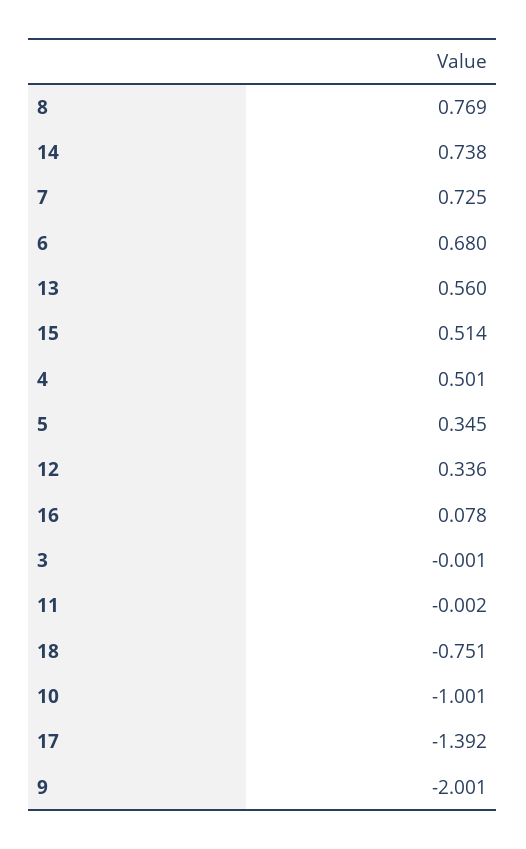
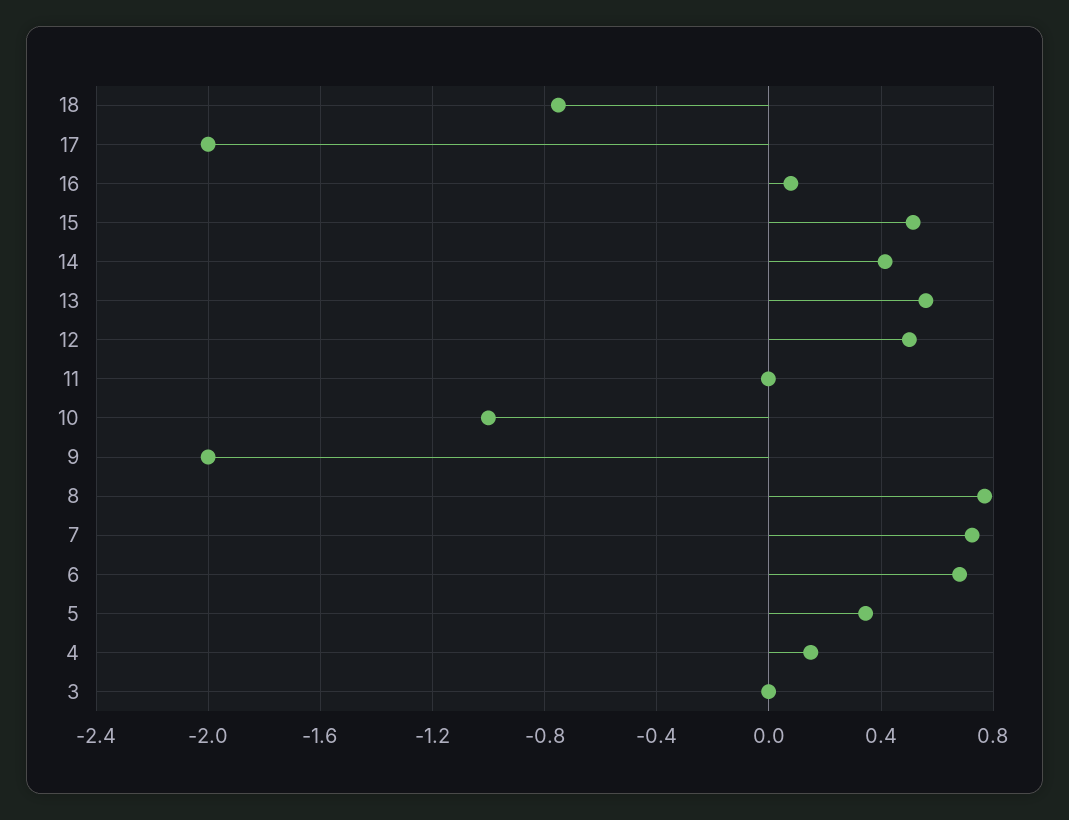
14: 0.738 -> 0.4
4: 0.501 -> 0.15
12: 0.336 -> 0.5
17: -1.392 -> -2

